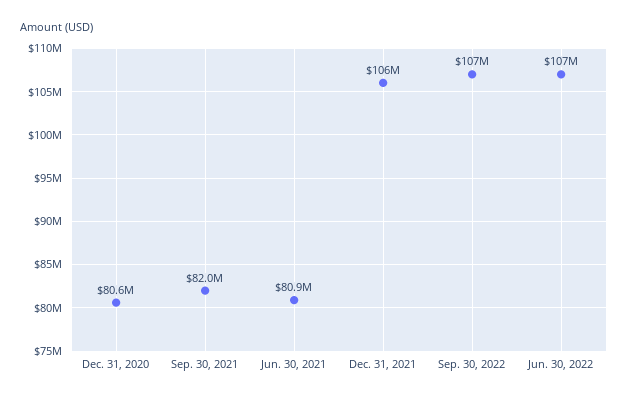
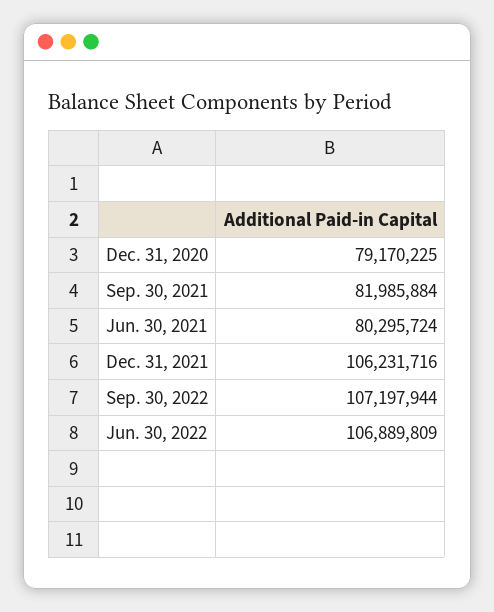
Dec. 31, 2020: 80600000 -> 79170225
Jun. 30, 2021: 80900000 -> 80295724

